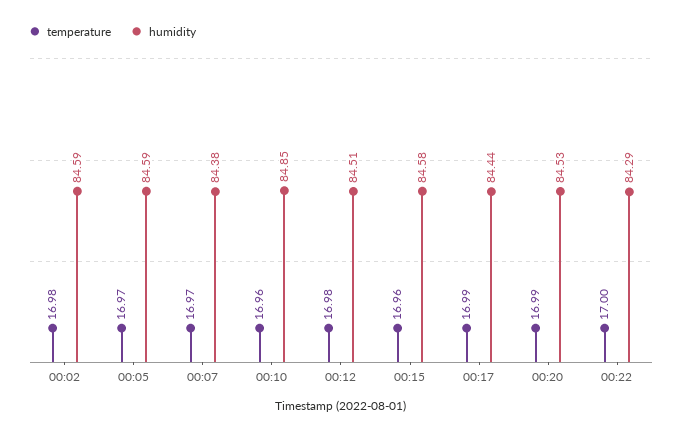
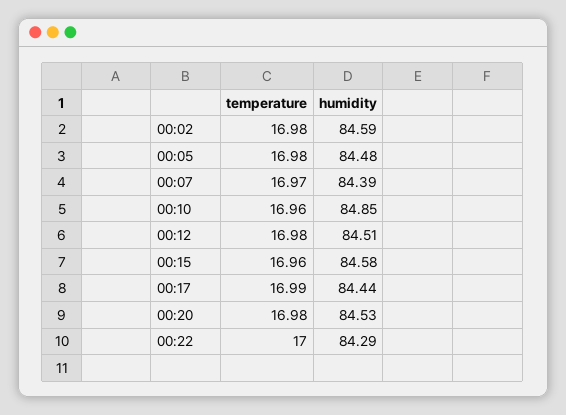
temperature, 00:05: 16.97 -> 16.98
humidity, 00:05: 84.59 -> 84.48
humidity, 00:07: 84.38 -> 84.39
temperature, 00:20: 16.99 -> 16.98

